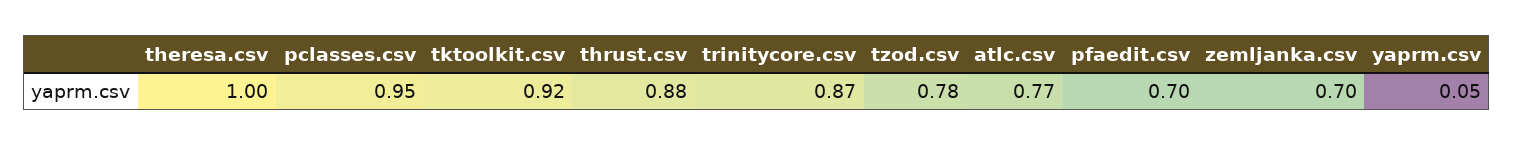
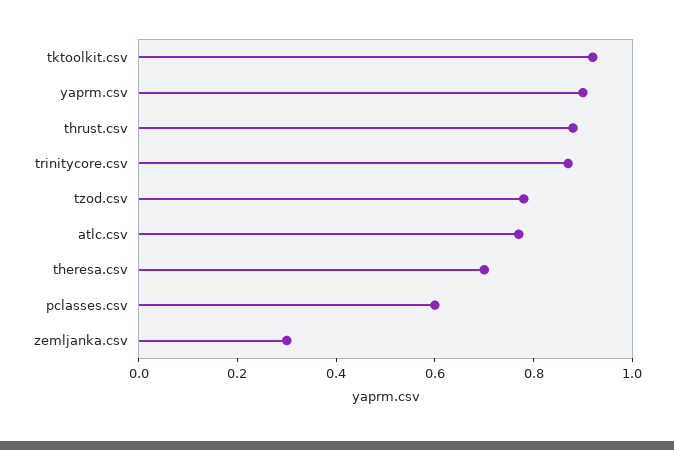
theresa.csv: 1 -> 0.7
pclasses.csv: 0.95 -> 0.6
pfaedit.csv: 0.7 -> none
zemljanka.csv: 0.7 -> 0.3
yaprm.csv: 0.05 -> 0.9

